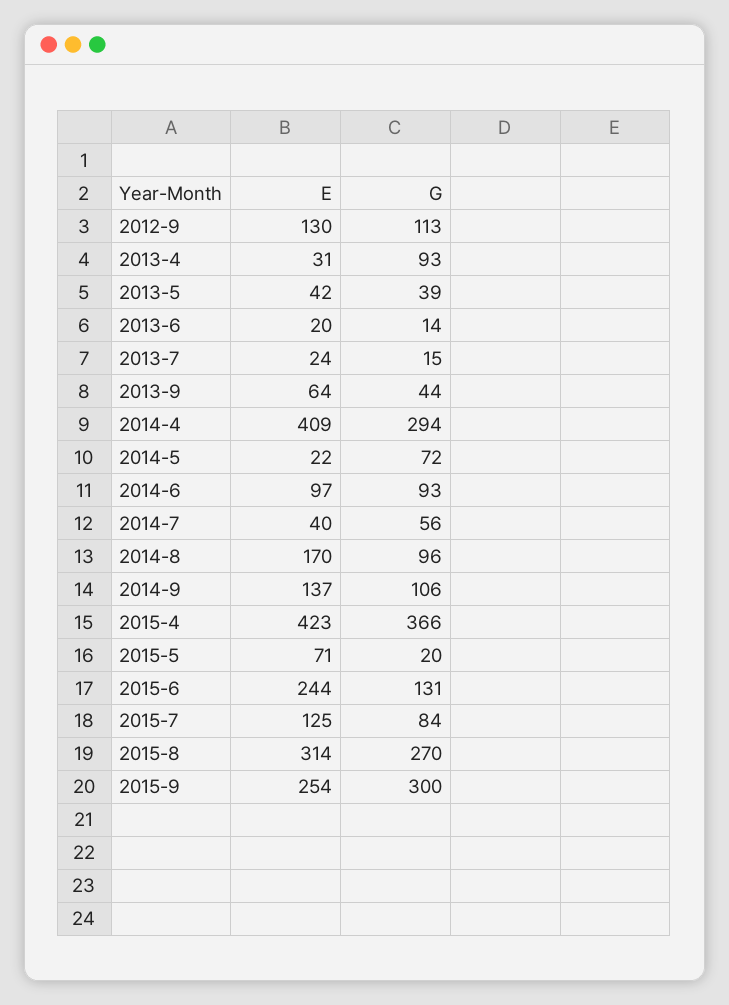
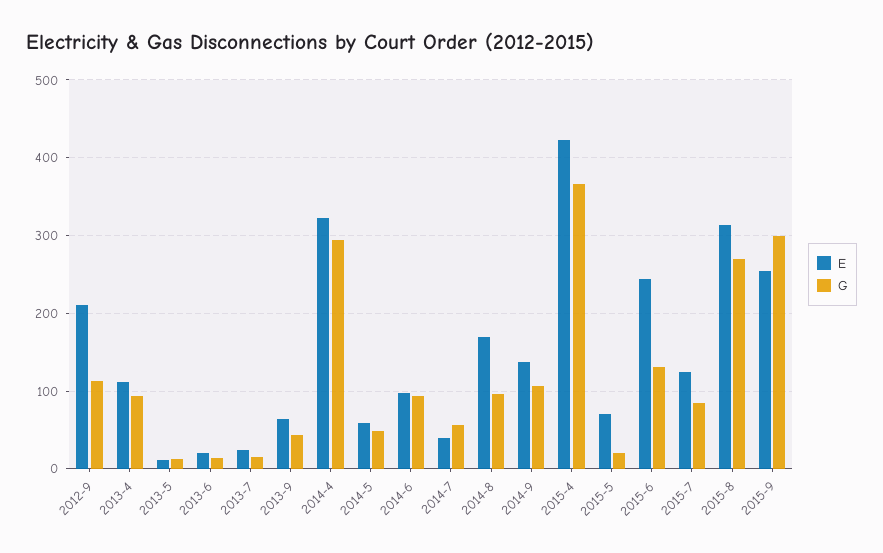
E, 2012-9: 130 -> 210
E, 2013-4: 31 -> 110
E, 2013-5: 42 -> 10
G, 2013-5: 39 -> 10
E, 2014-4: 409 -> 320
E, 2014-5: 22 -> 60
G, 2014-5: 72 -> 50

